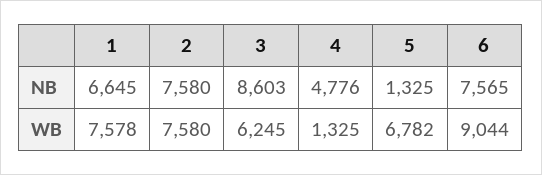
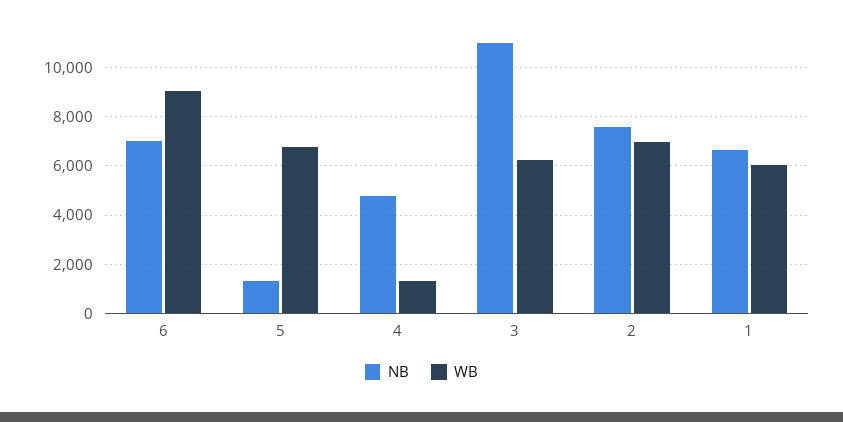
NB, 3: 8603 -> 11000
NB, 6: 7565 -> 7000
WB, 1: 7578 -> 6000
WB, 2: 7580 -> 7000

